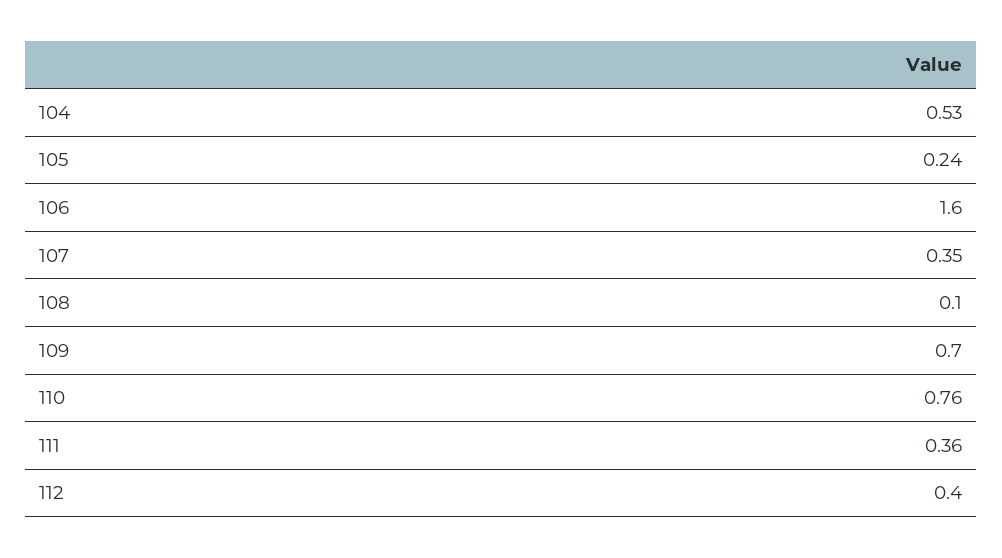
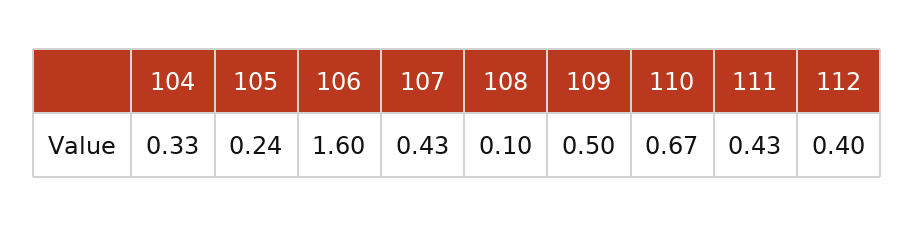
104: 0.53 -> 0.33
107: 0.35 -> 0.43
109: 0.7 -> 0.5
110: 0.76 -> 0.67
111: 0.36 -> 0.43

